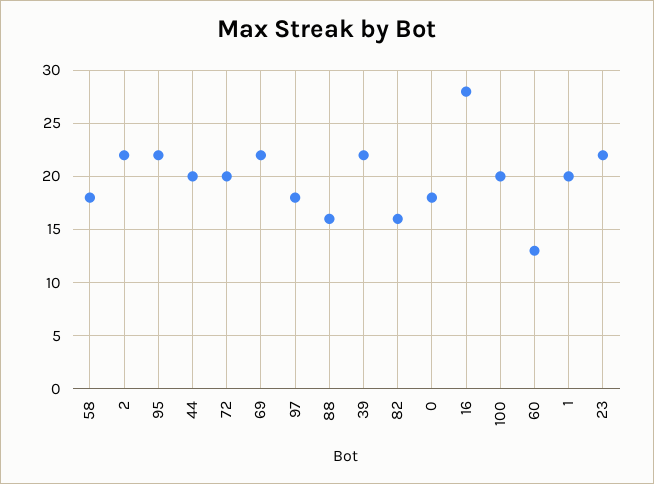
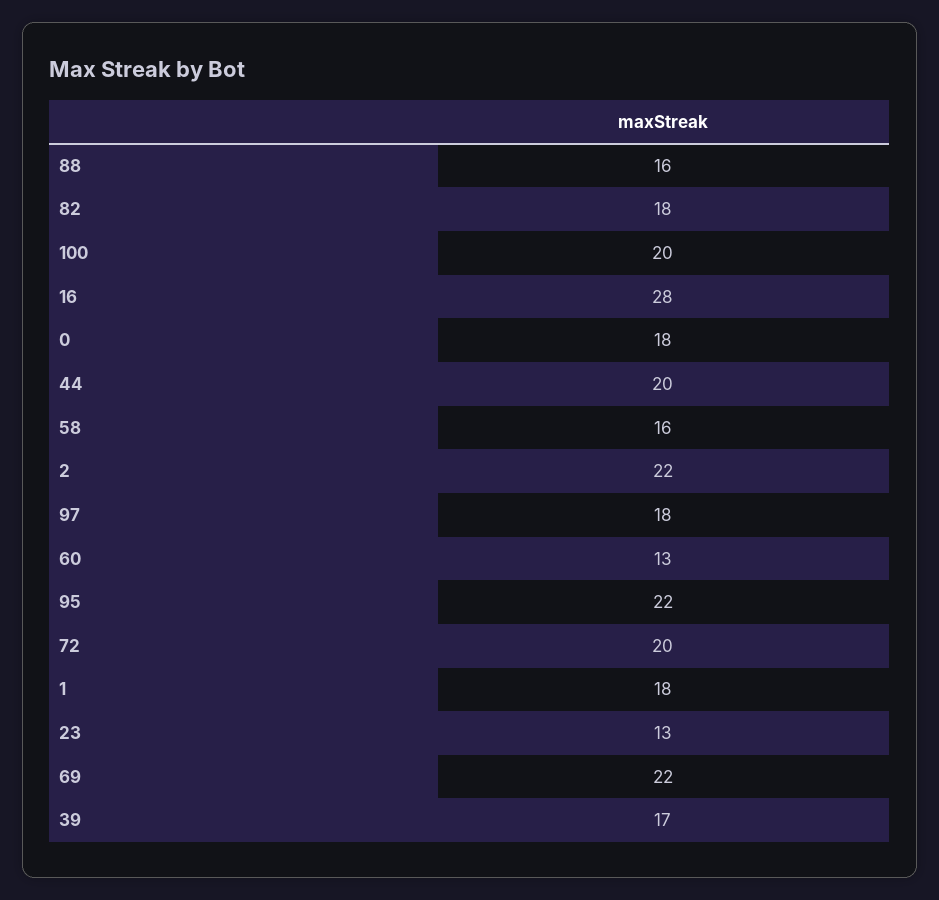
58: 18 -> 16
39: 22 -> 17
82: 16 -> 18
1: 20 -> 18
23: 22 -> 13

